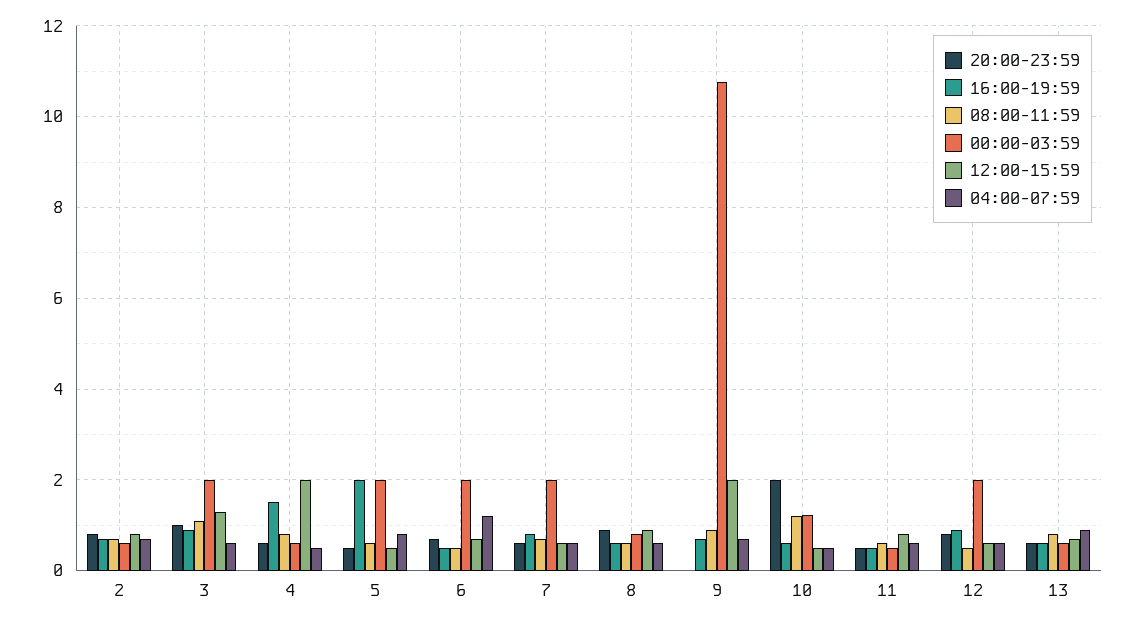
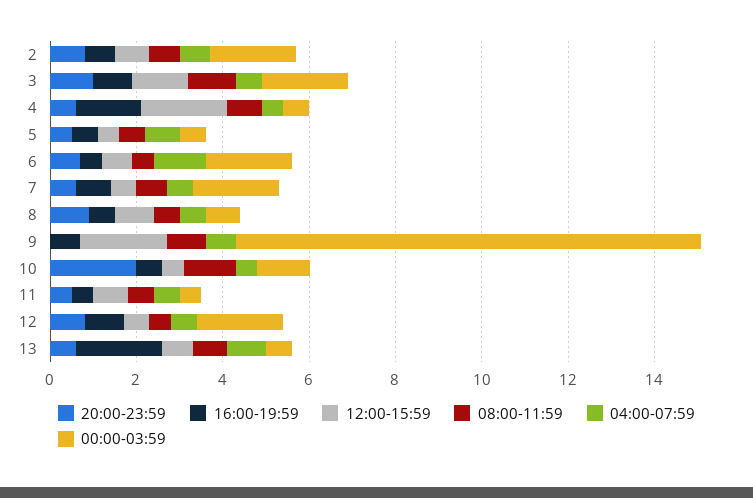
00:00-03:59, 2: 0.6 -> 2
16:00-19:59, 5: 2 -> 0.5
00:00-03:59, 5: 2 -> 0.5
16:00-19:59, 13: 0.6 -> 2

